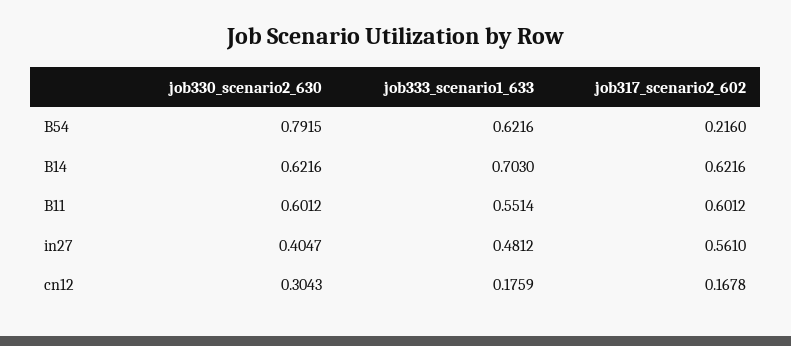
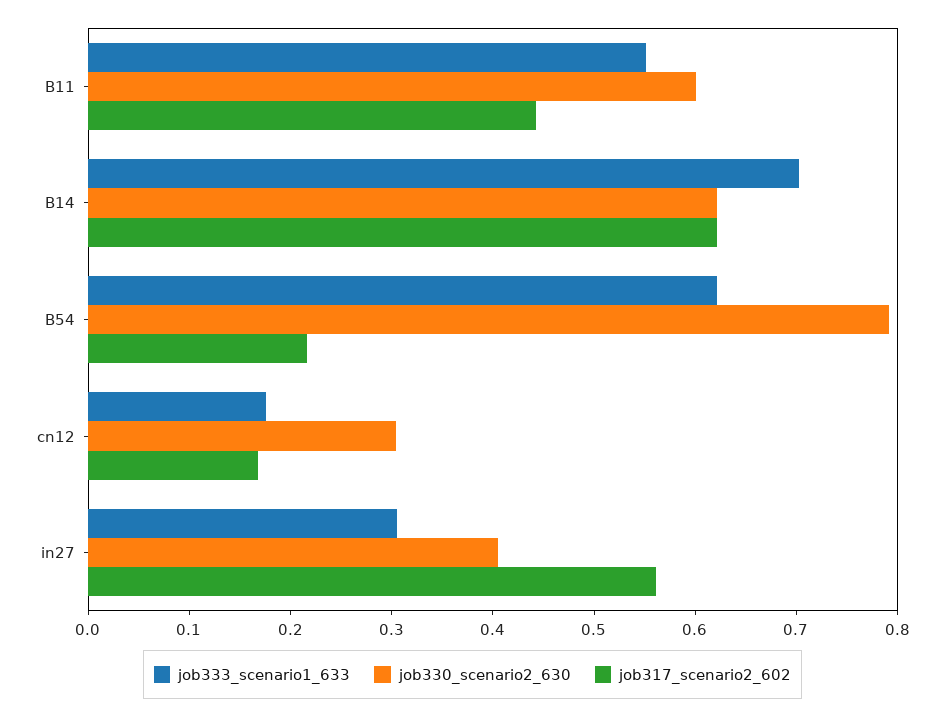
job317_scenario2_602, B11: 0.6012 -> 0.44
job333_scenario1_633, in27: 0.4812 -> 0.3

